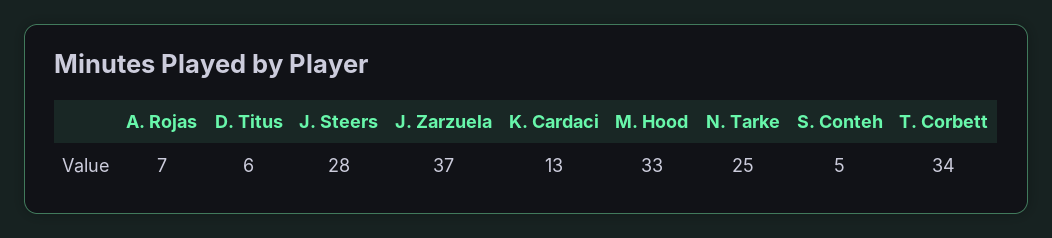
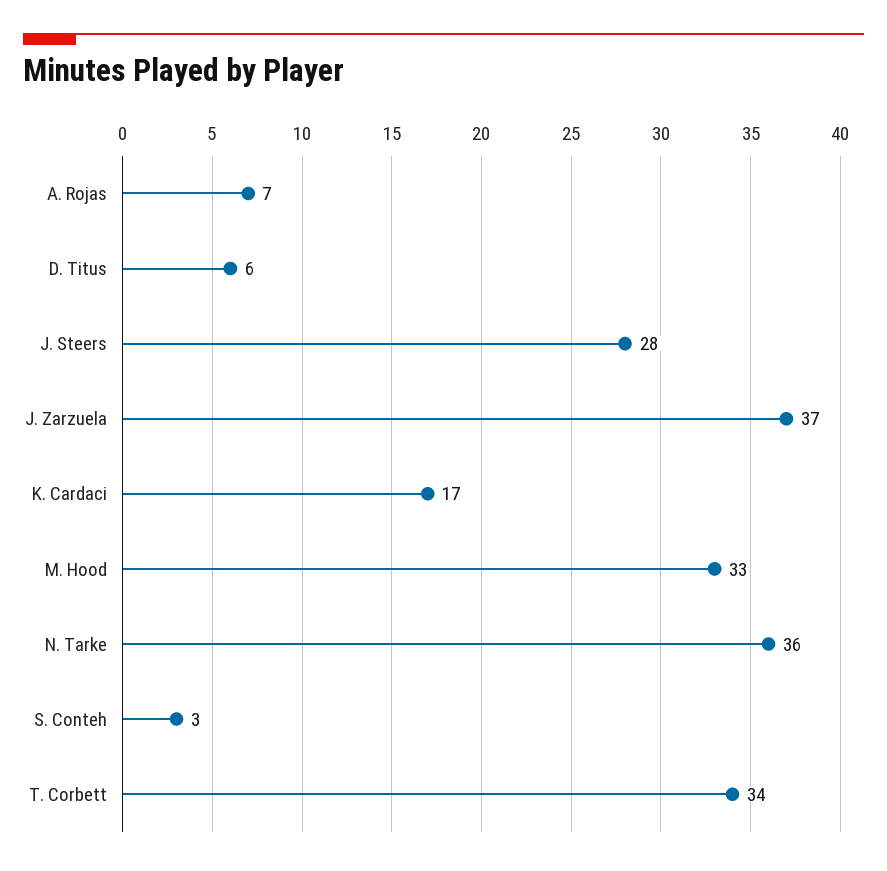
K. Cardaci: 13 -> 17
N. Tarke: 25 -> 36
S. Conteh: 5 -> 3

